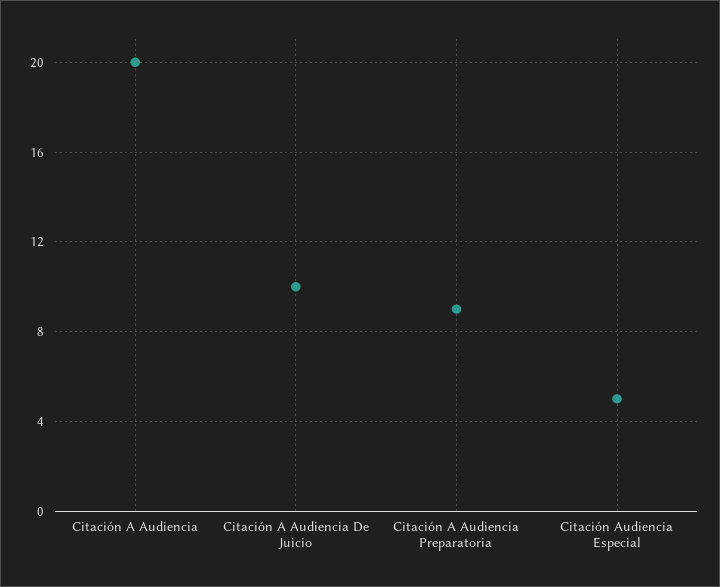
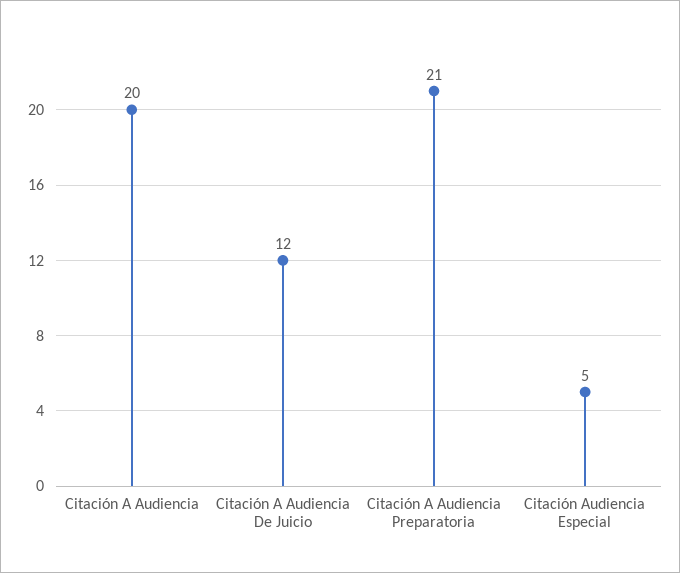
Citación A Audiencia De Juicio: 10 -> 12
Citación A Audiencia Preparatoria: 9 -> 21

